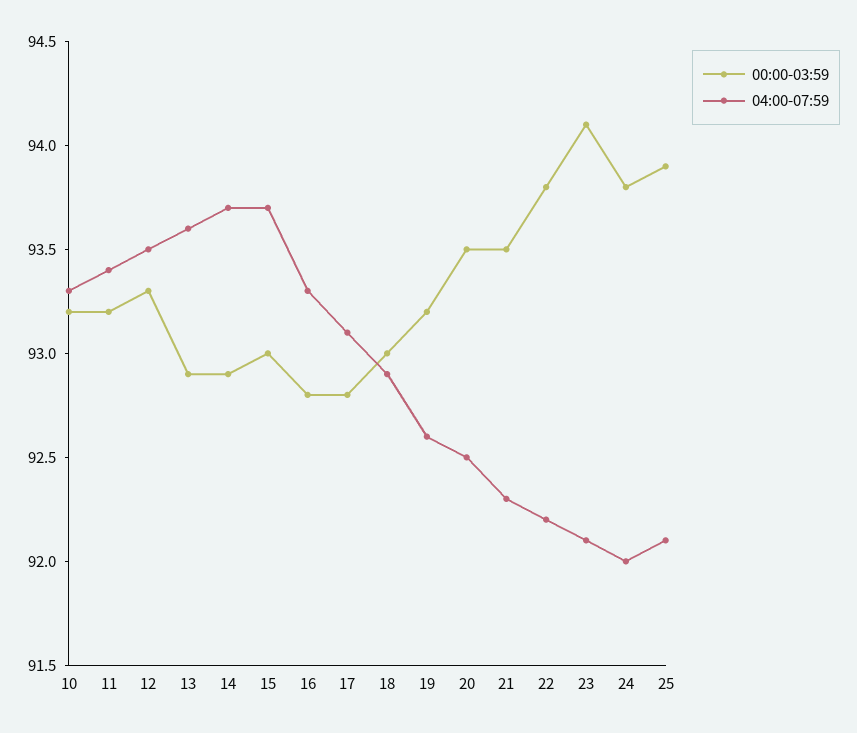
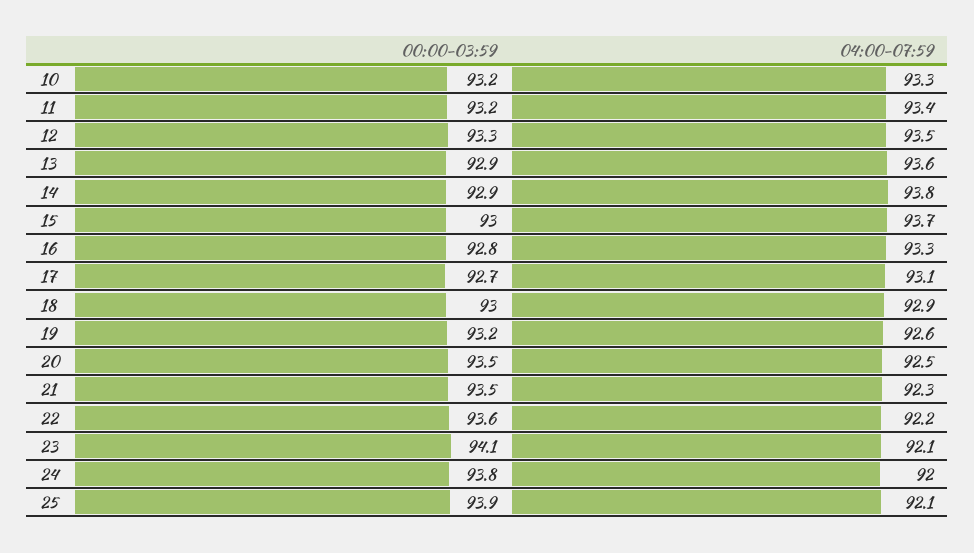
04:00-07:59, 14: 93.7 -> 93.8
00:00-03:59, 17: 92.8 -> 92.7
00:00-03:59, 22: 93.8 -> 93.6

